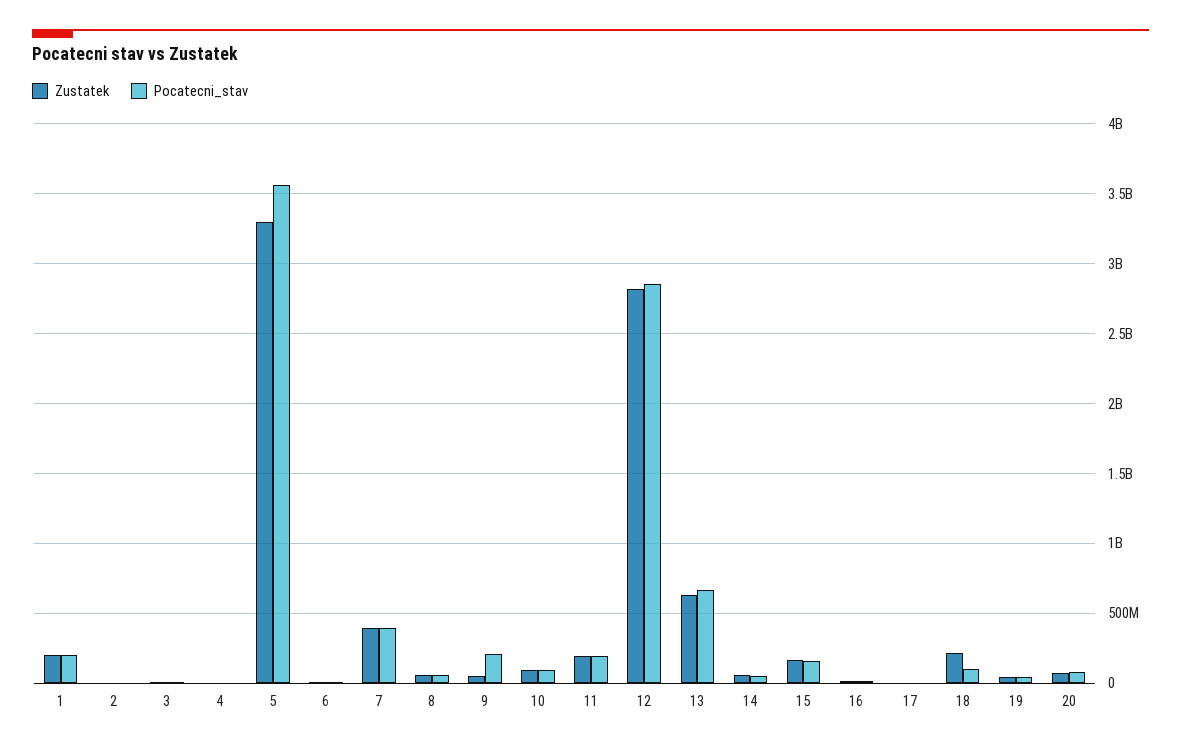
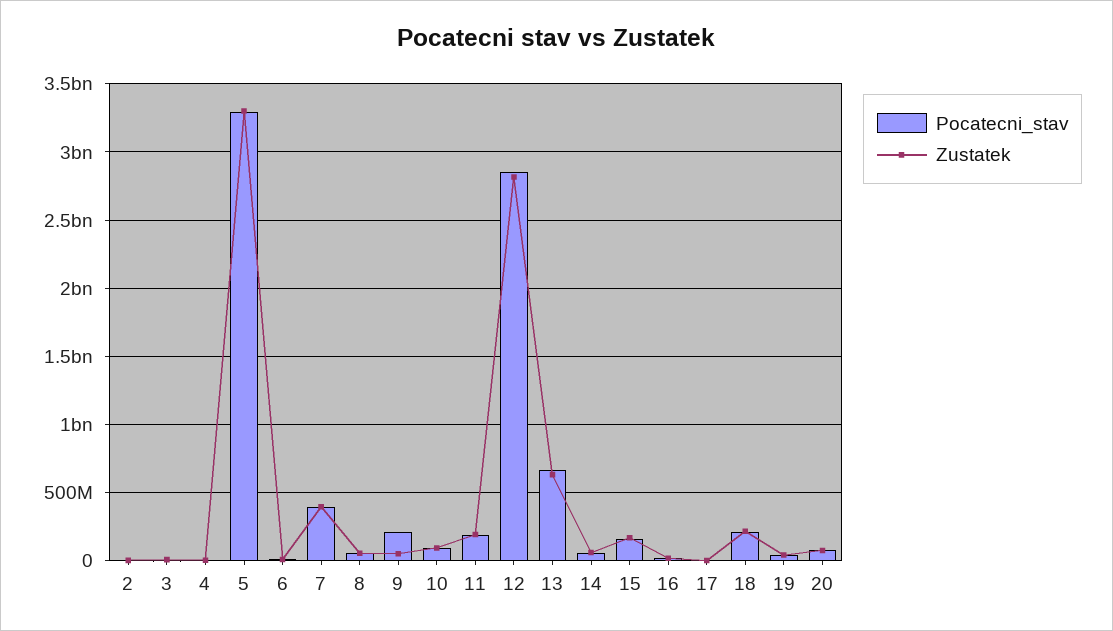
Zustatek, 1: 200000000 -> none
Pocatecni_stav, 1: 200000000 -> none
Pocatecni_stav, 5: 3550000000 -> 3300000000
Pocatecni_stav, 18: 100000000 -> 200000000

